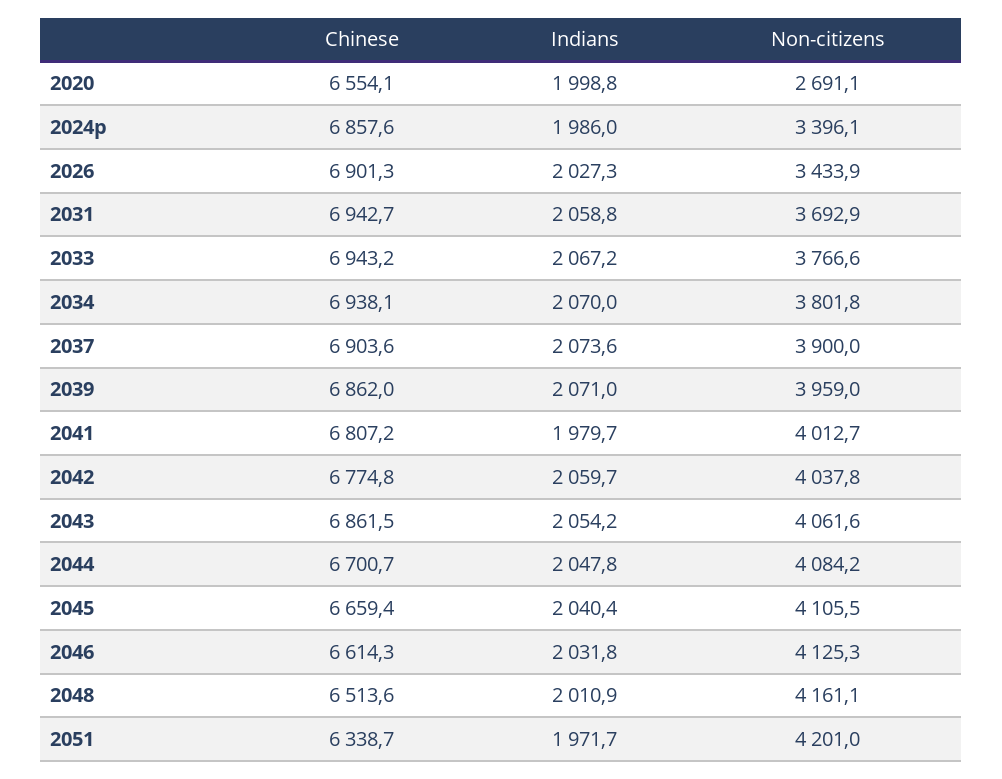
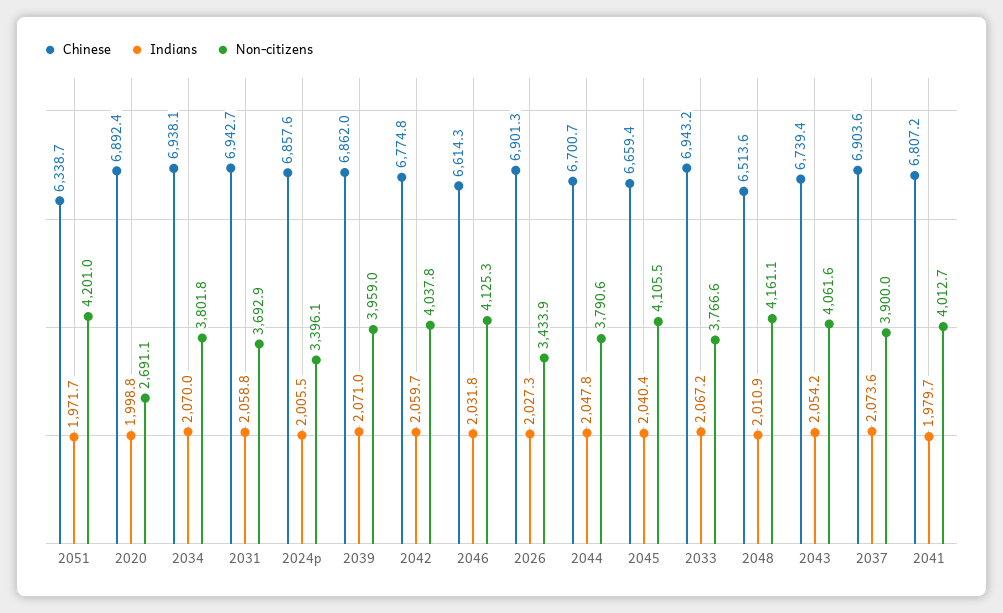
Chinese, 2020: 6554.1 -> 6892.4
Indians, 2024p: 1986 -> 2005.5
Chinese, 2043: 6861.5 -> 6739.4
Non-citizens, 2044: 4084.2 -> 3790.6

